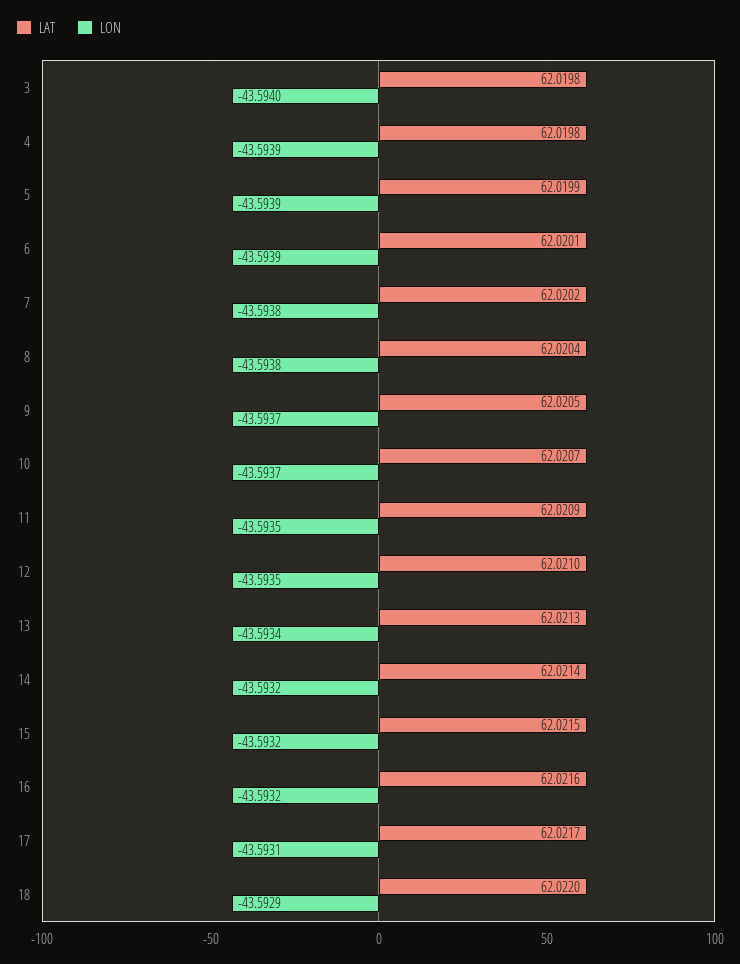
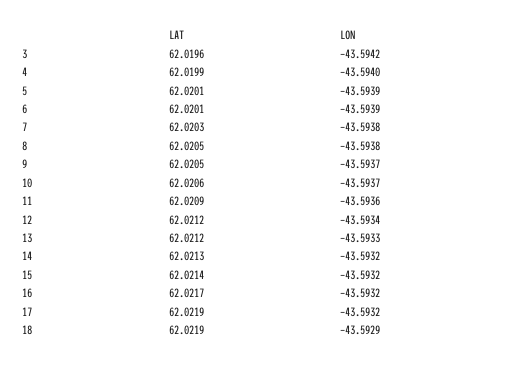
LAT, 3: 62.0198 -> 62.0196
LON, 3: -43.594 -> -43.5942
LAT, 4: 62.0198 -> 62.0199
LON, 4: -43.5939 -> -43.594
LAT, 5: 62.0199 -> 62.0201
LAT, 7: 62.0202 -> 62.0203
LAT, 8: 62.0204 -> 62.0205
LAT, 10: 62.0207 -> 62.0206
LON, 11: -43.5935 -> -43.5936
LAT, 12: 62.021 -> 62.0212
LON, 12: -43.5935 -> -43.5934
LAT, 13: 62.0213 -> 62.0212
LON, 13: -43.5934 -> -43.5933
LAT, 14: 62.0214 -> 62.0213
LAT, 15: 62.0215 -> 62.0214
LAT, 16: 62.0216 -> 62.0217
LAT, 17: 62.0217 -> 62.0219
LON, 17: -43.5931 -> -43.5932
LAT, 18: 62.022 -> 62.0219

